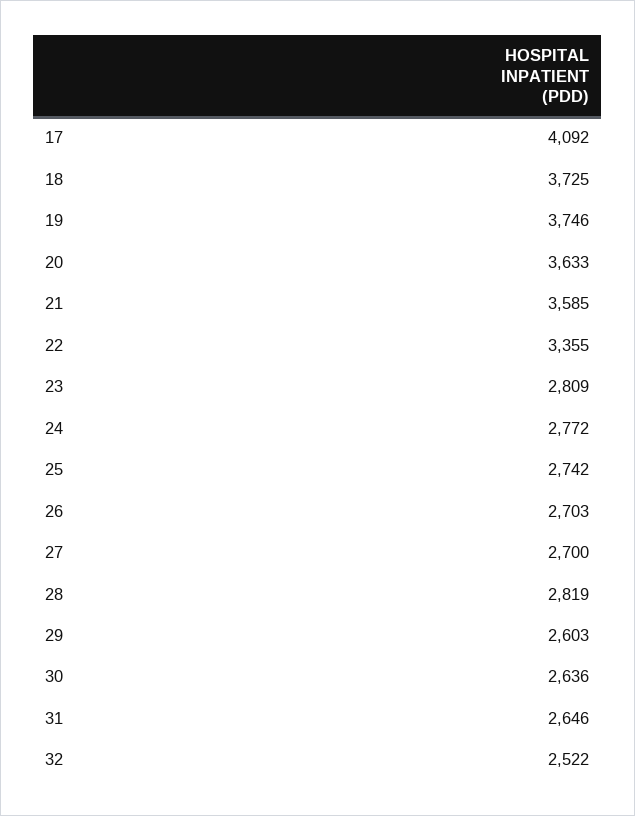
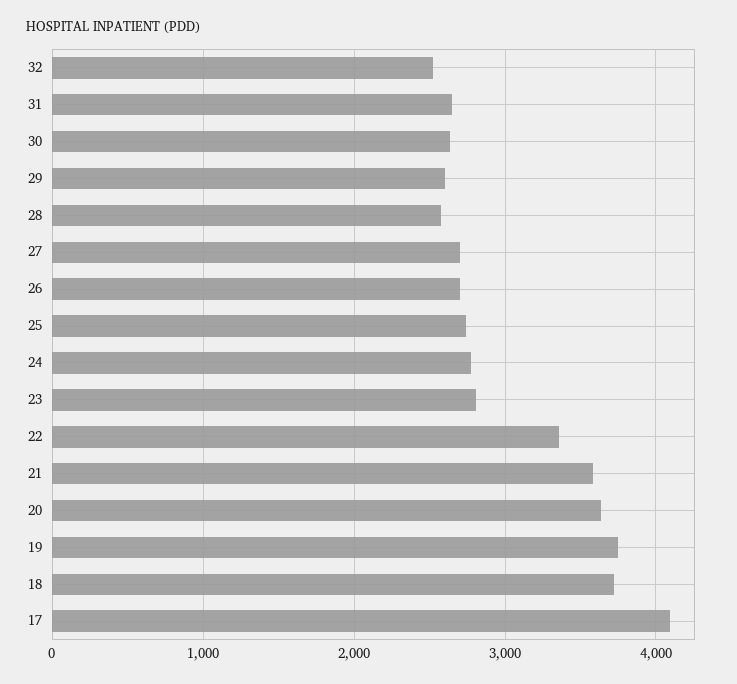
28: 2819 -> 2600

